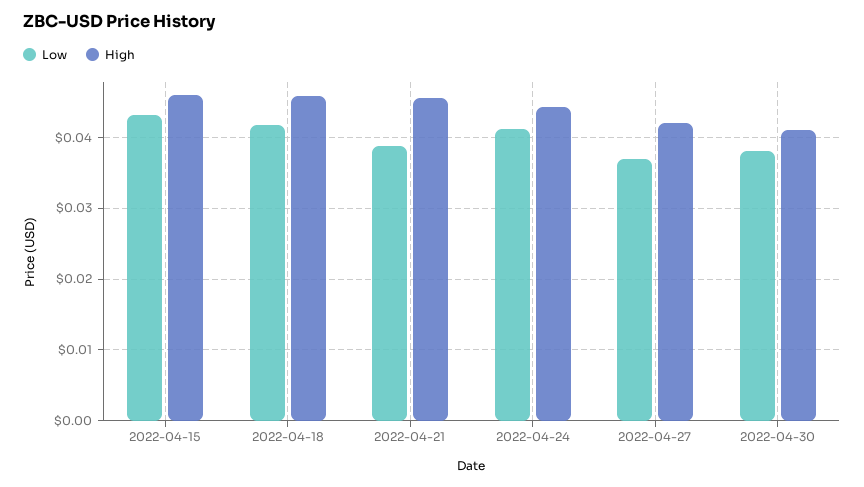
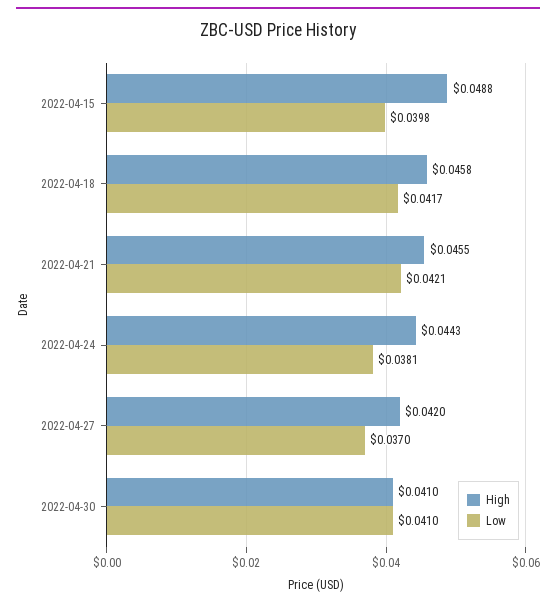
Low, 2022-04-15: 0.043 -> 0.0398
High, 2022-04-15: 0.046 -> 0.0488
Low, 2022-04-21: 0.039 -> 0.0421
Low, 2022-04-24: 0.041 -> 0.0381
Low, 2022-04-30: 0.038 -> 0.041

